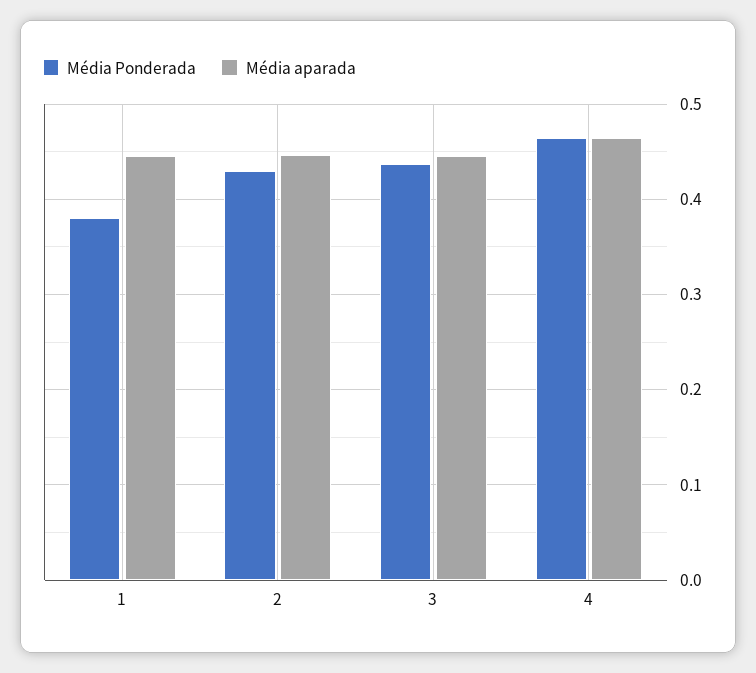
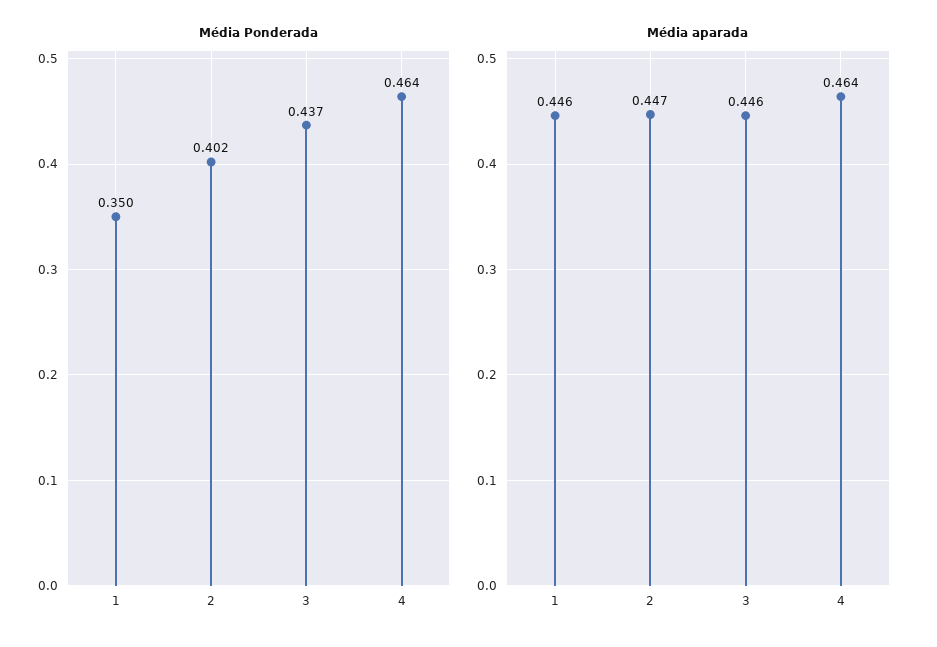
Média Ponderada, 1: 0.38 -> 0.35
Média Ponderada, 2: 0.43 -> 0.402

